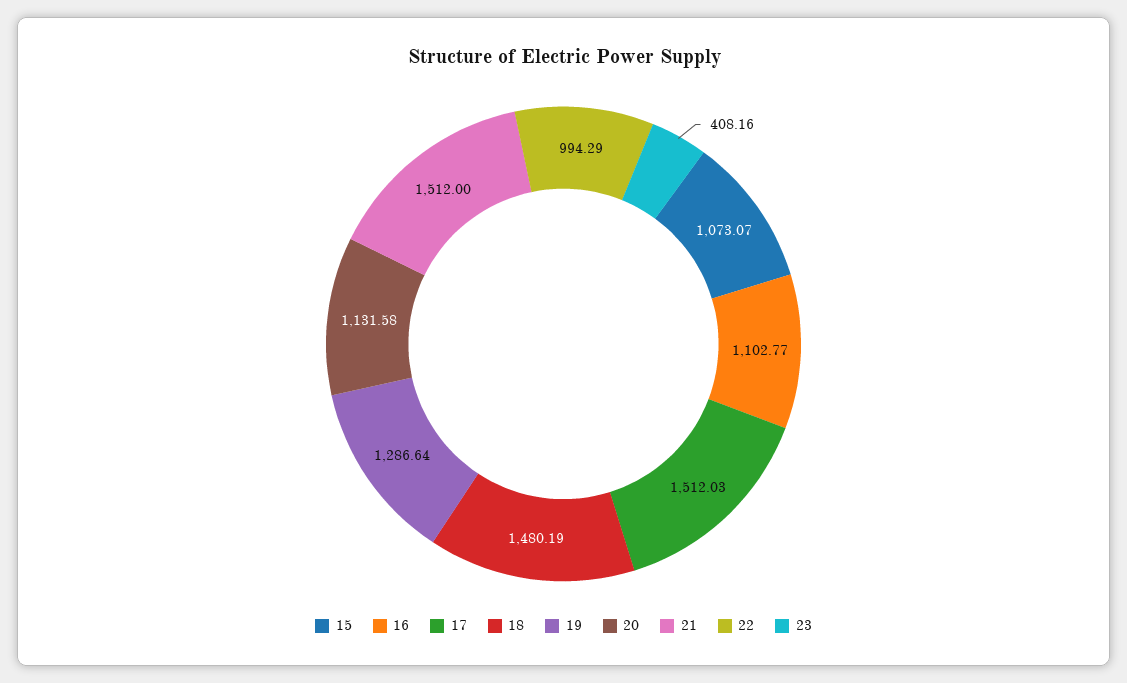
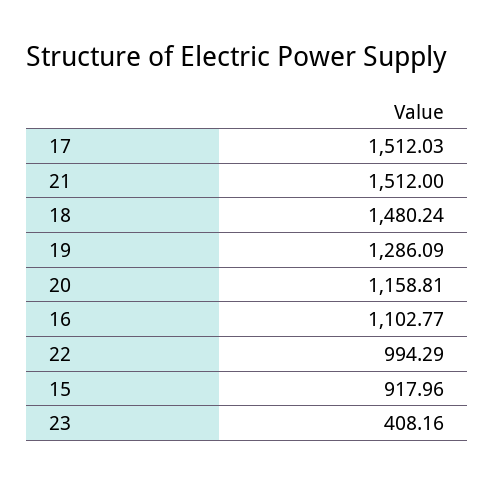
15: 1073.07 -> 917.96
18: 1480.19 -> 1480.24
19: 1286.64 -> 1286.09
20: 1131.58 -> 1158.81

